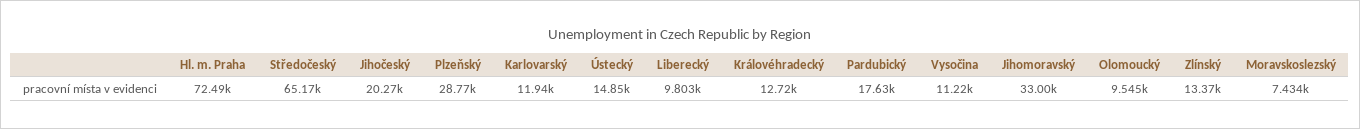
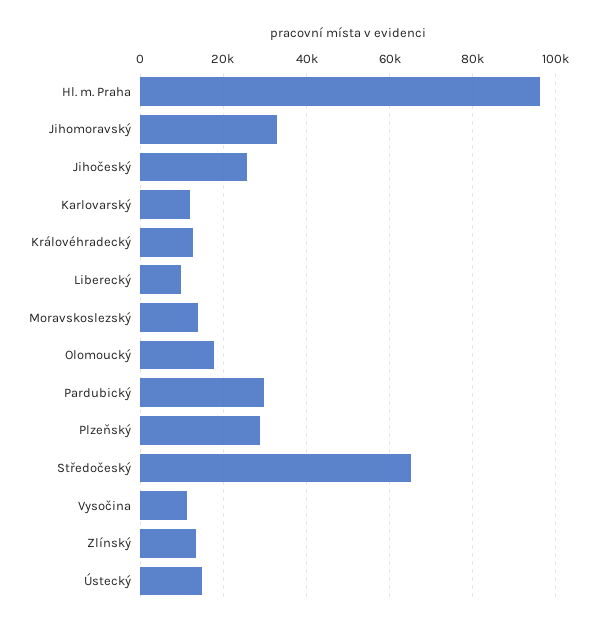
Hl. m. Praha: 72490 -> 96000
Jihočeský: 20270 -> 26000
Pardubický: 17630 -> 30000
Olomoucký: 9545 -> 18000
Moravskoslezský: 7434 -> 14000

